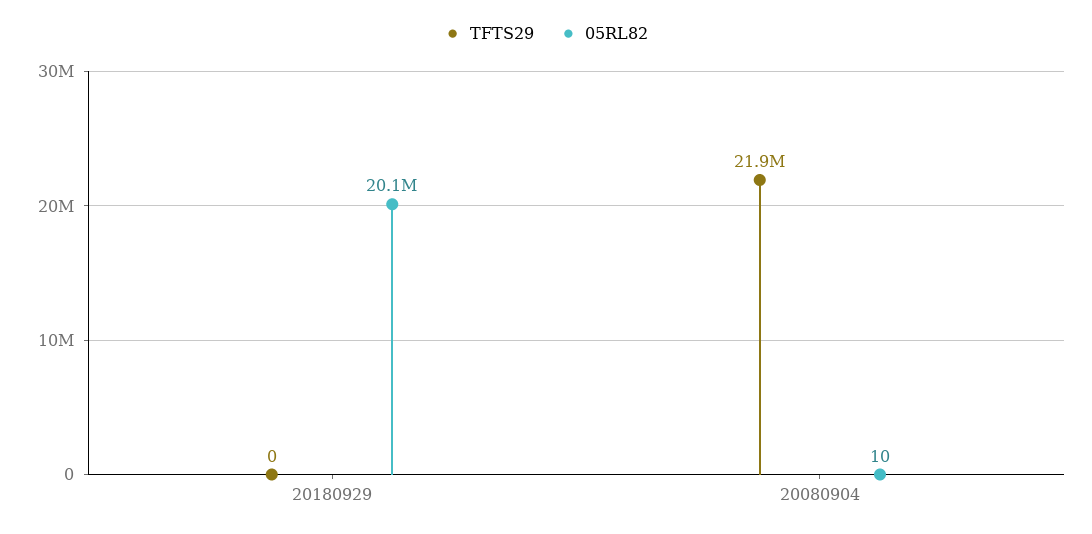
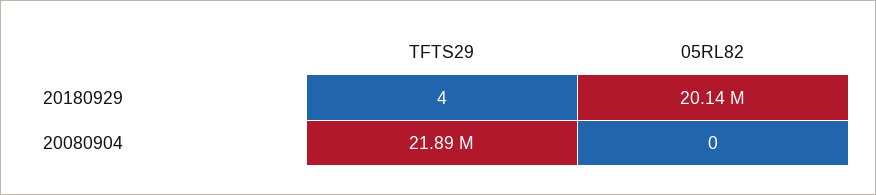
TFTS29, 20180929: 0 -> 4
05RL82, 20080904: 10 -> 0

